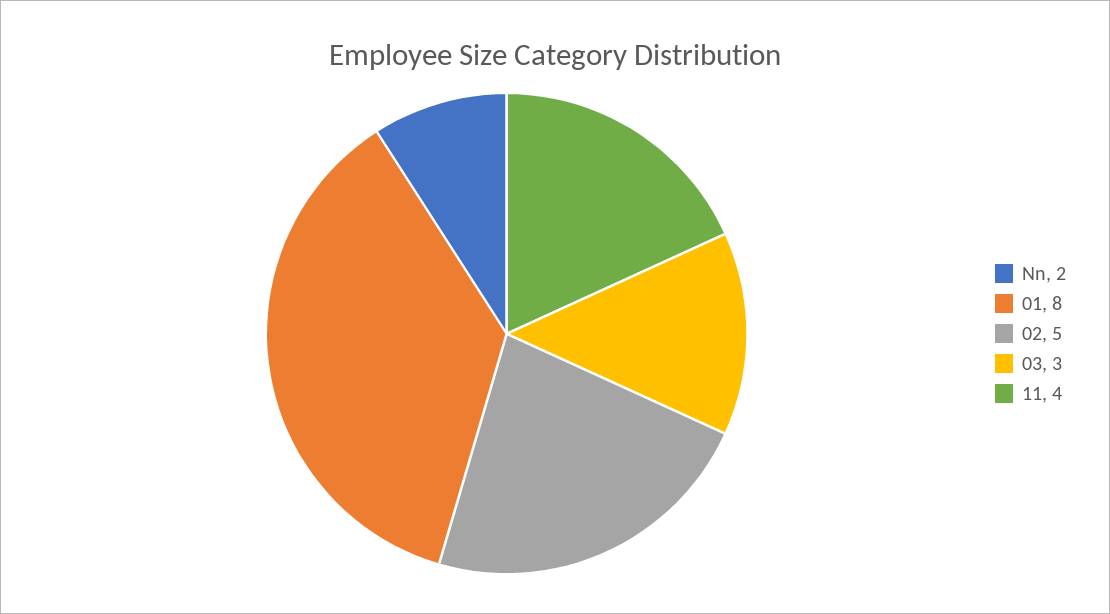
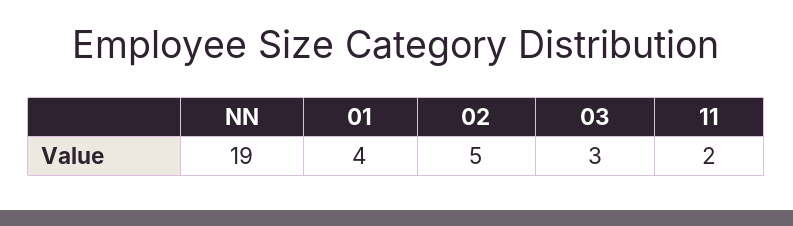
Nn: 2 -> 19
01: 8 -> 4
11: 4 -> 2

